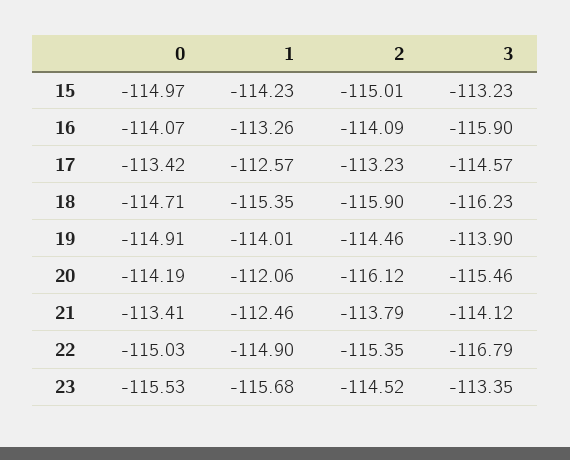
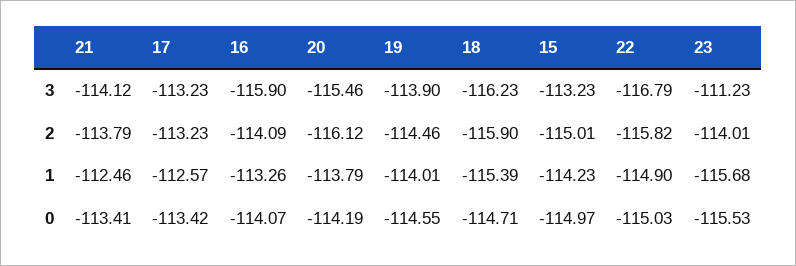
3, 17: -114.57 -> -113.23
1, 18: -115.35 -> -115.39
0, 19: -114.91 -> -114.55
1, 20: -112.06 -> -113.79
2, 22: -115.35 -> -115.82
2, 23: -114.52 -> -114.01
3, 23: -113.35 -> -111.23

